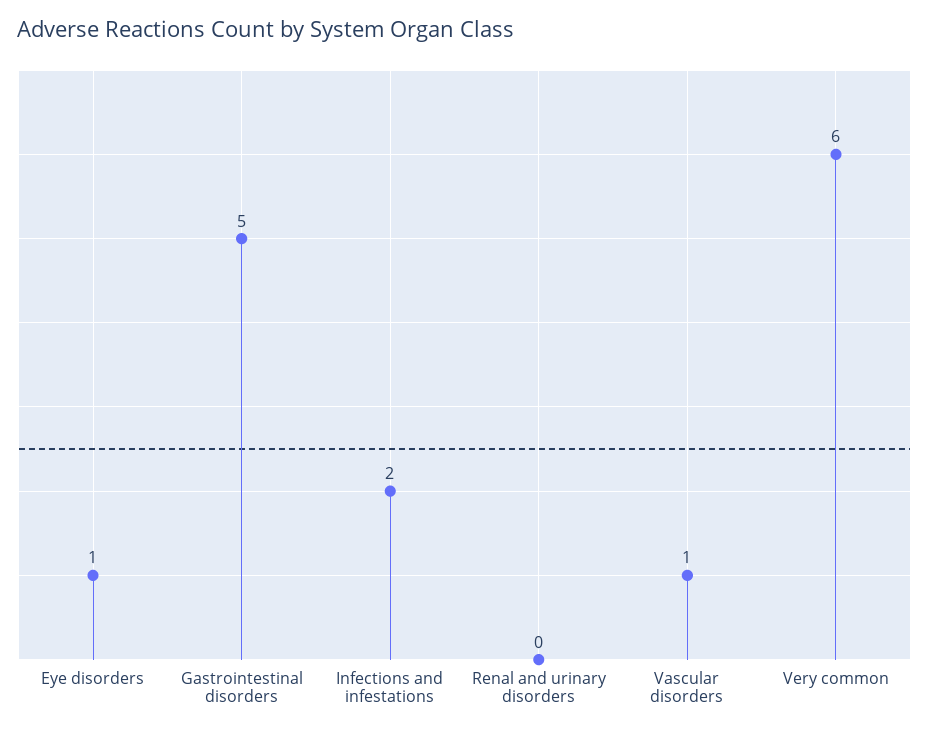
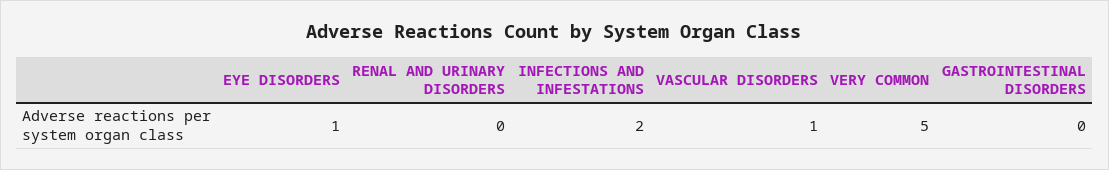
Gastrointestinal disorders: 5 -> 0
Very common: 6 -> 5

